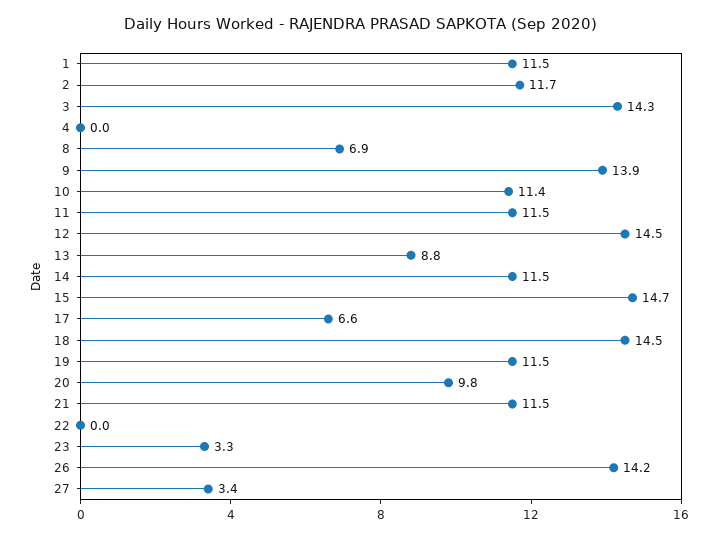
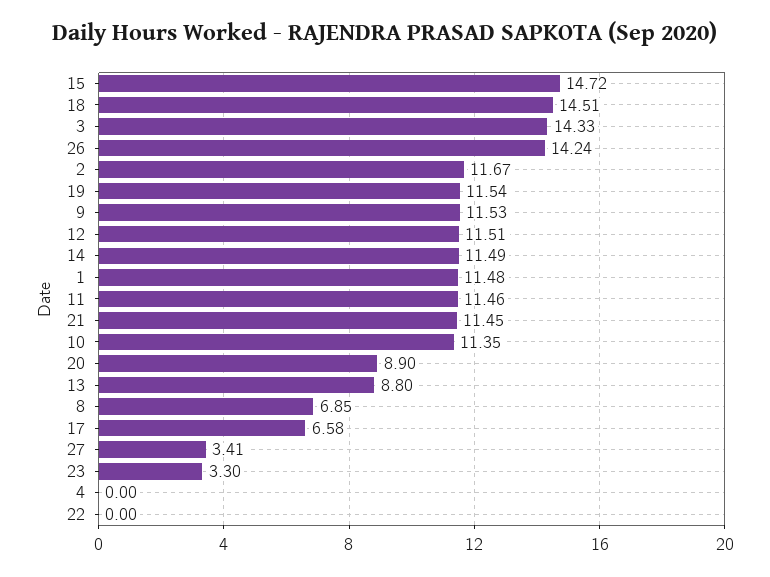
9: 13.9 -> 11.53
12: 14.5 -> 11.51
20: 9.8 -> 8.9

